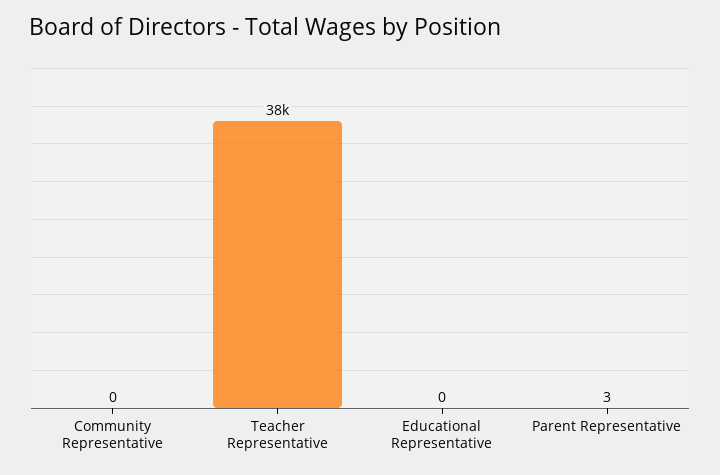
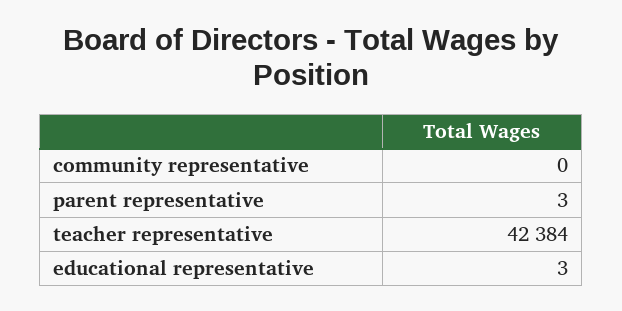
Teacher Representative: 38000 -> 42384
Educational Representative: 0 -> 3

